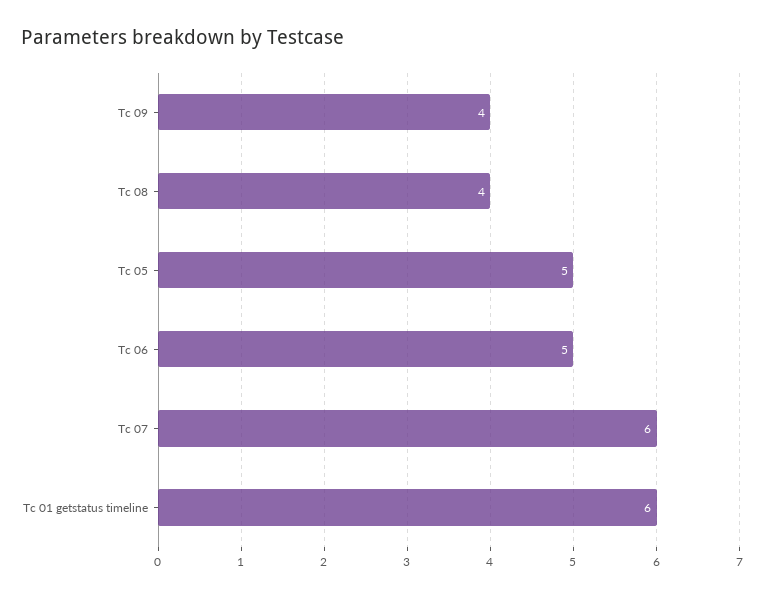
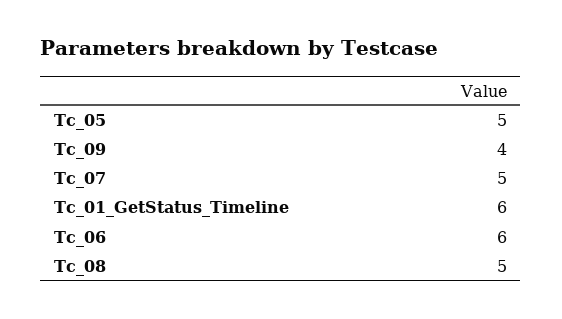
Tc 08: 4 -> 5
Tc 06: 5 -> 6
Tc 07: 6 -> 5

